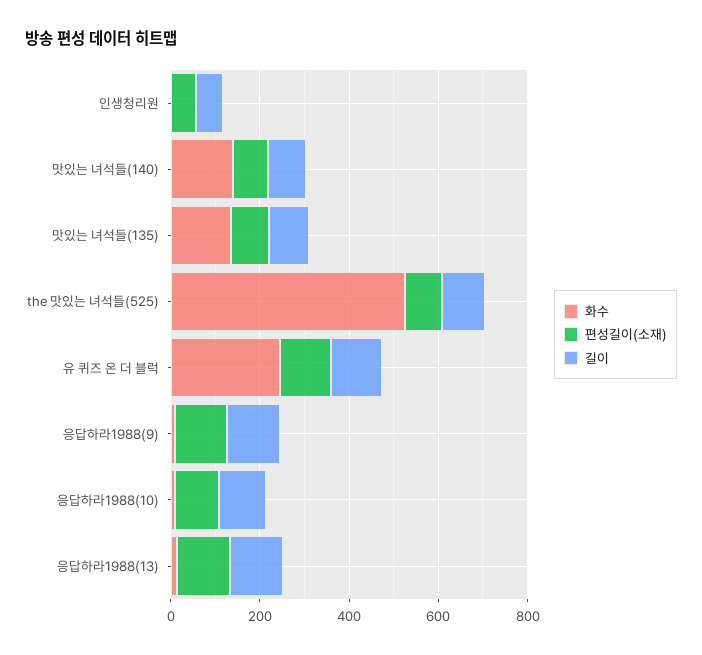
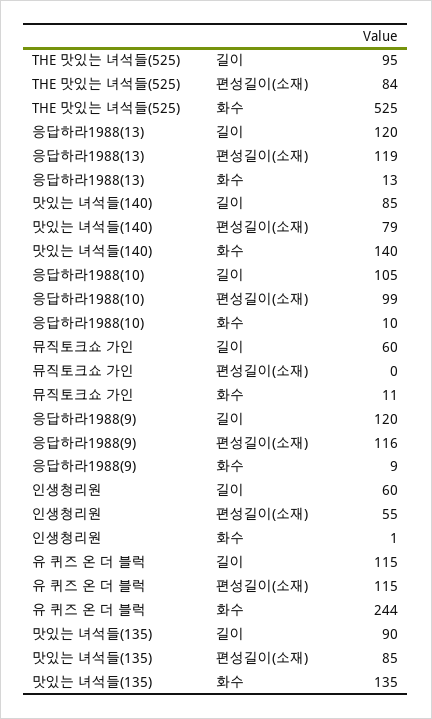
길이, 뮤직토크쇼 가인: none -> 60
편성길이(소재), 뮤직토크쇼 가인: none -> 0
화수, 뮤직토크쇼 가인: none -> 11

